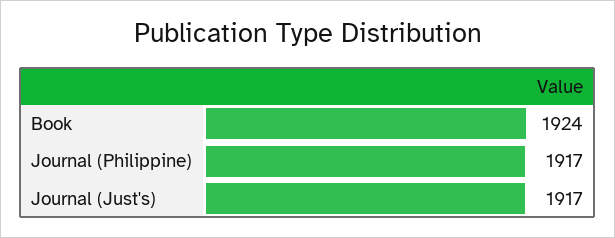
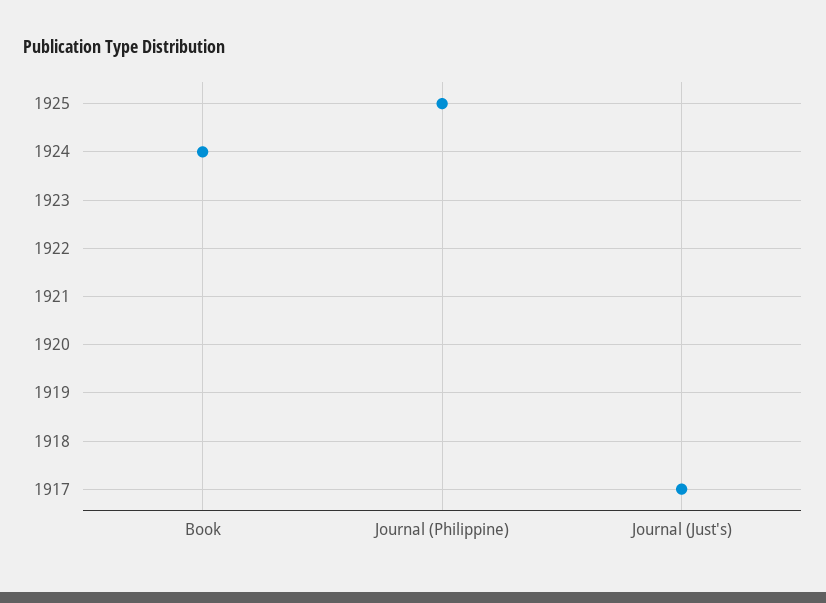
Journal (Philippine): 1917 -> 1925

